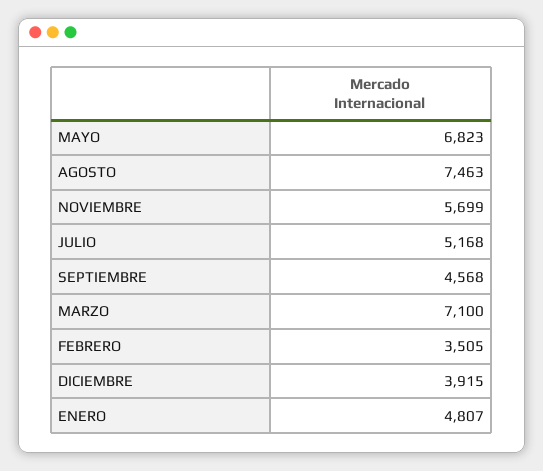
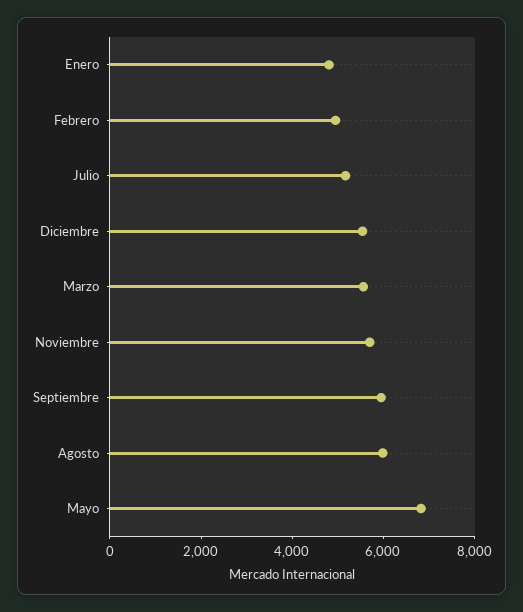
AGOSTO: 7463 -> 6000
SEPTIEMBRE: 4568 -> 6000
MARZO: 7100 -> 5500
FEBRERO: 3505 -> 5000
DICIEMBRE: 3915 -> 5500

